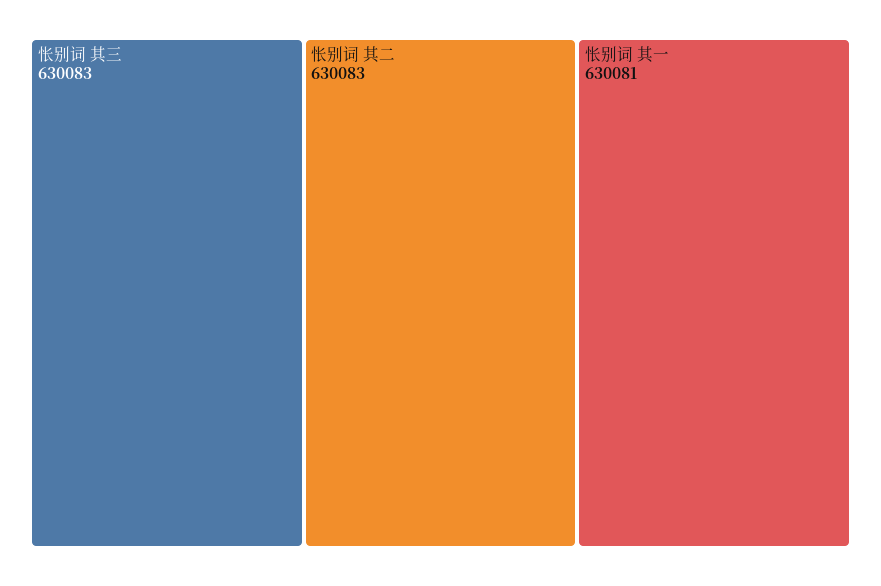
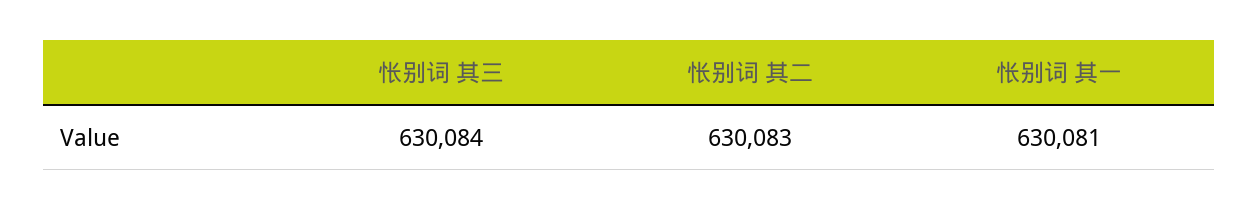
怅别词 其三: 630083 -> 630084

